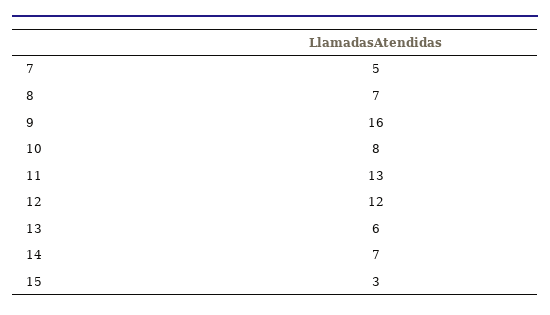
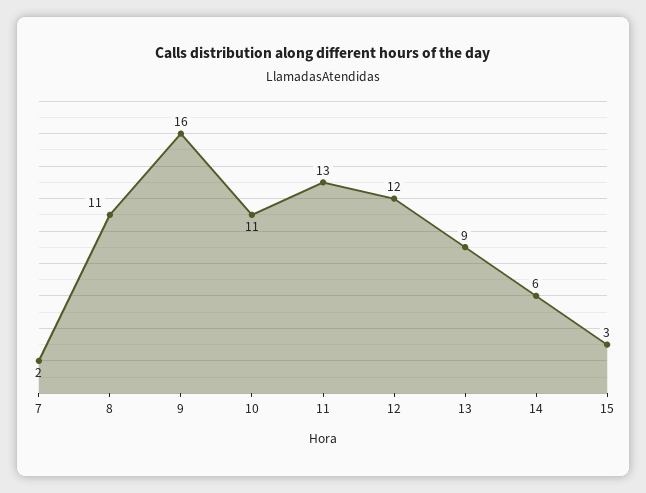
7: 5 -> 2
8: 7 -> 11
10: 8 -> 11
13: 6 -> 9
14: 7 -> 6

